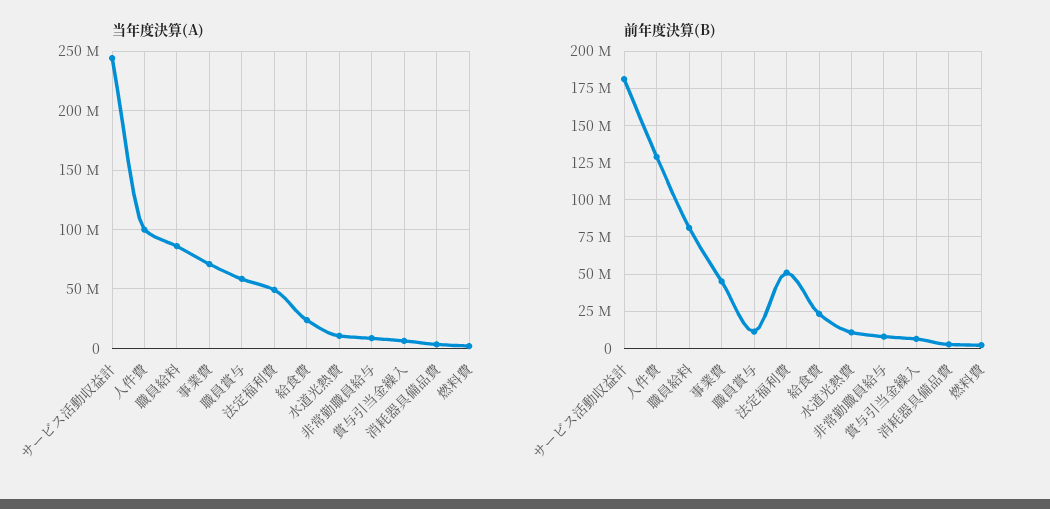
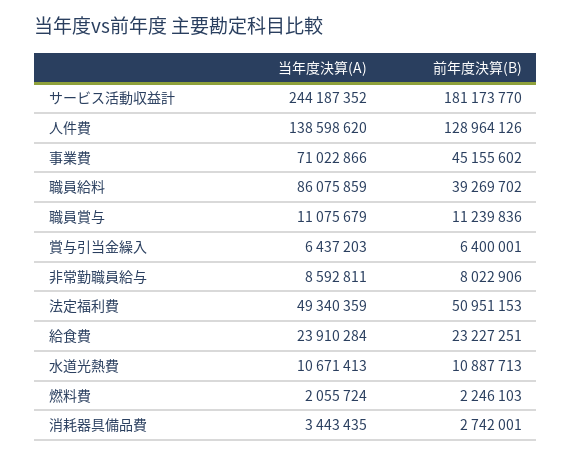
当年度決算(A), 人件費: 100000000 -> 138598620
当年度決算(A), 職員賞与: 60000000 -> 11075679
前年度決算(B), 職員給料: 80000000 -> 39269702

